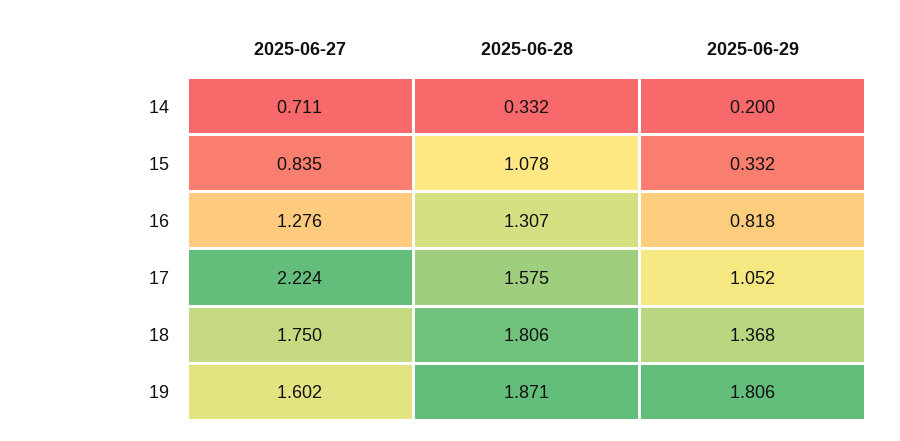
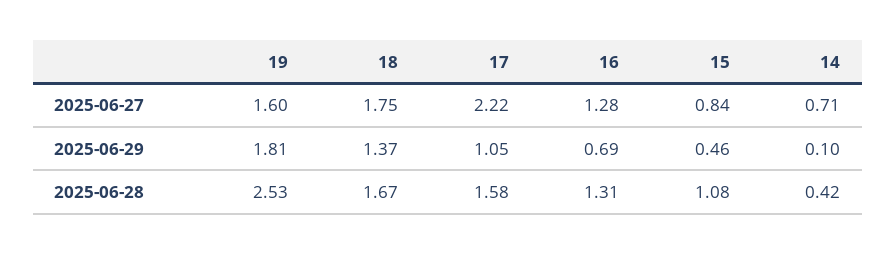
2025-06-28, 14: 0.332 -> 0.42
2025-06-29, 14: 0.2 -> 0.1
2025-06-29, 15: 0.332 -> 0.46
2025-06-29, 16: 0.818 -> 0.69
2025-06-28, 18: 1.806 -> 1.67
2025-06-28, 19: 1.871 -> 2.53

